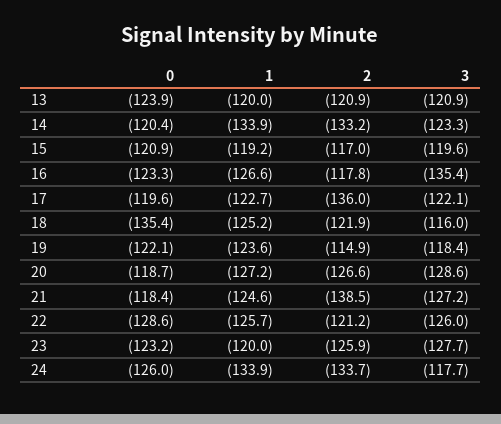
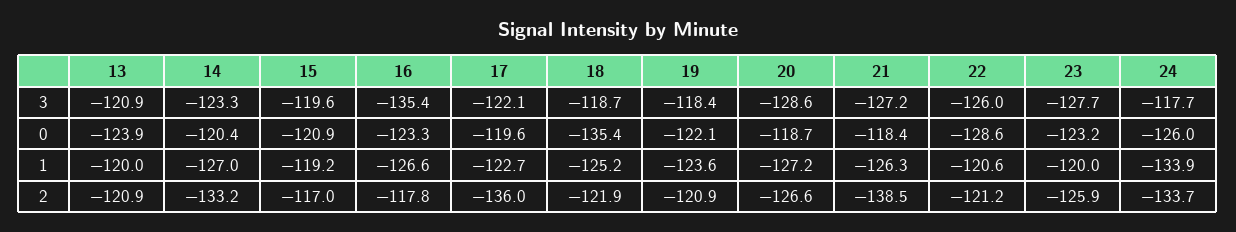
1, 14: -133.9 -> -127
3, 18: -116 -> -118.7
2, 19: -114.9 -> -120.9
1, 21: -124.6 -> -126.3
1, 22: -125.7 -> -120.6

